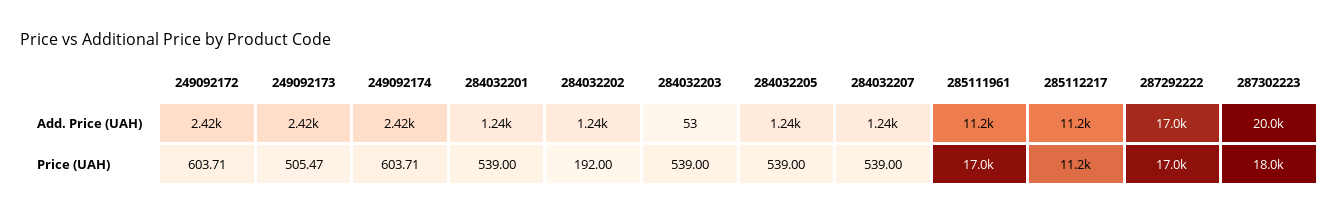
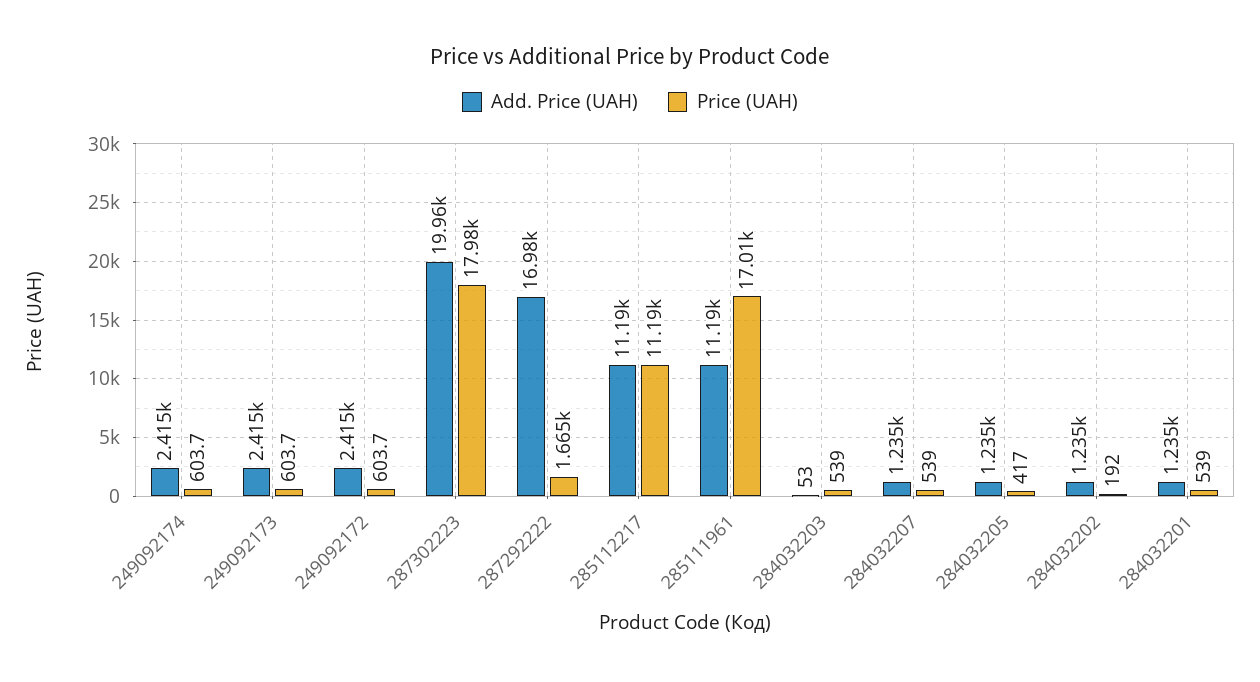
Price (UAH), 249092173: 505.47 -> 603.7
Price (UAH), 284032205: 539 -> 417
Price (UAH), 287292222: 17000 -> 1665

